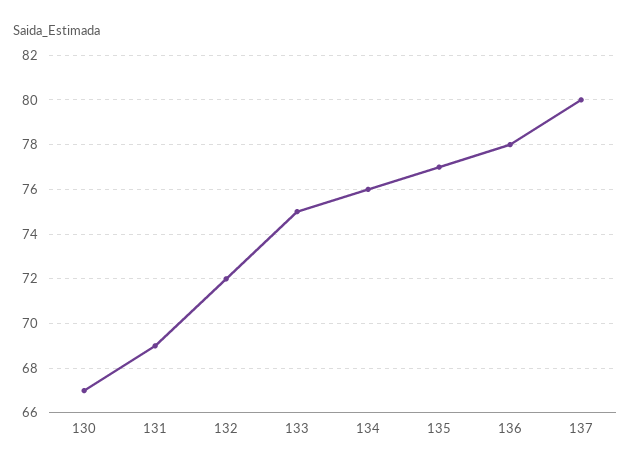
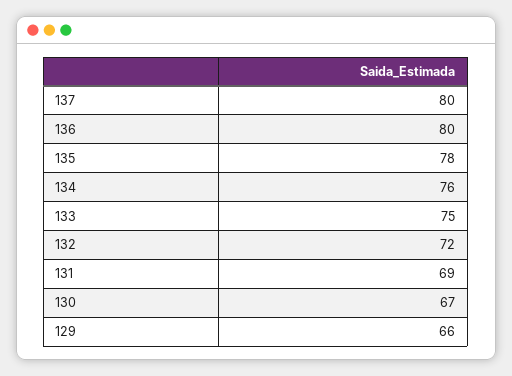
135: 77 -> 78
136: 78 -> 80
129: none -> 66

